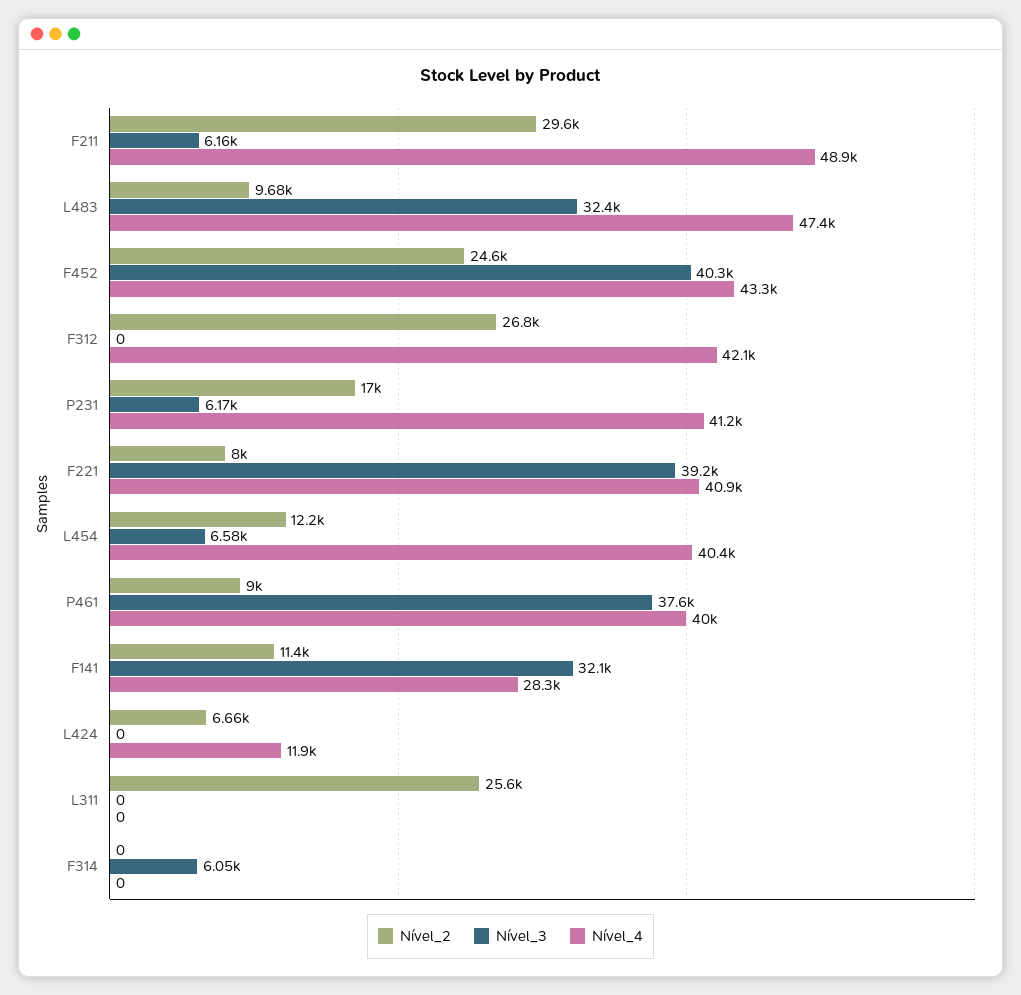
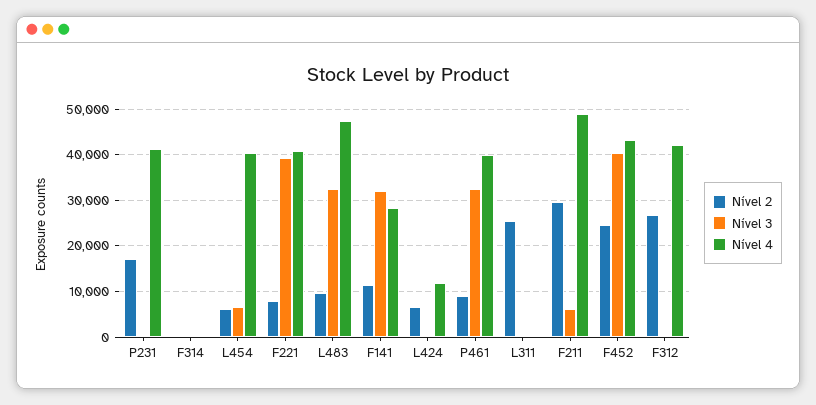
Nível_3, P231: 6170 -> 0
Nível_2, L454: 12200 -> 6000
Nível_3, P461: 37600 -> 32000
Nível_3, F314: 6050 -> 0

